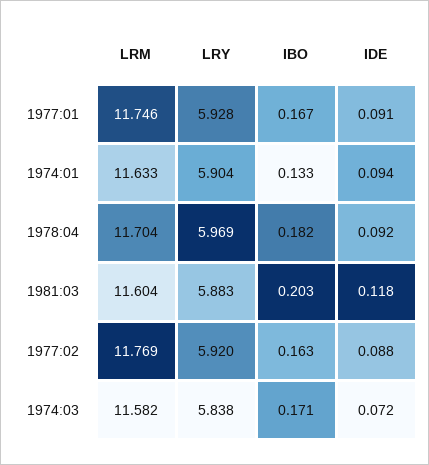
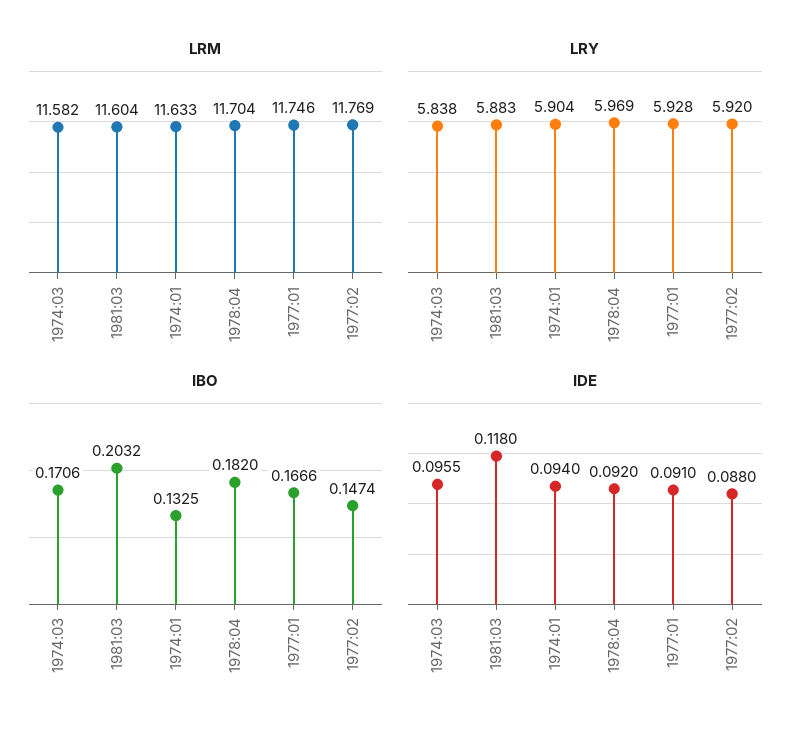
IBO, 1977:02: 0.163 -> 0.1474
IDE, 1974:03: 0.072 -> 0.0955

